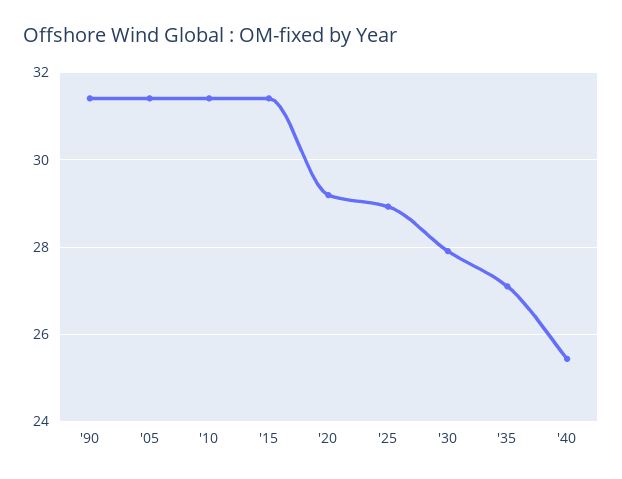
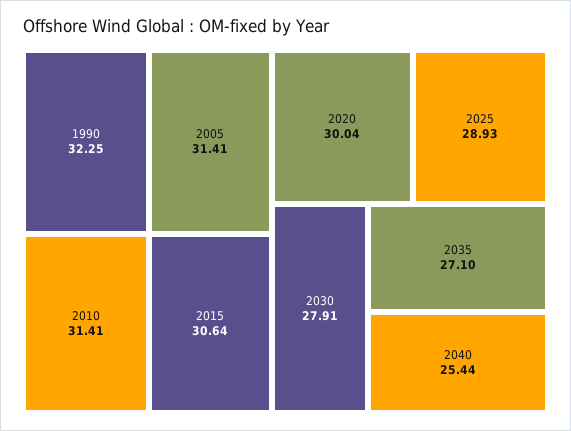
'90: 31.4 -> 32.25
'15: 31.4 -> 30.64
'20: 29.2 -> 30.04

